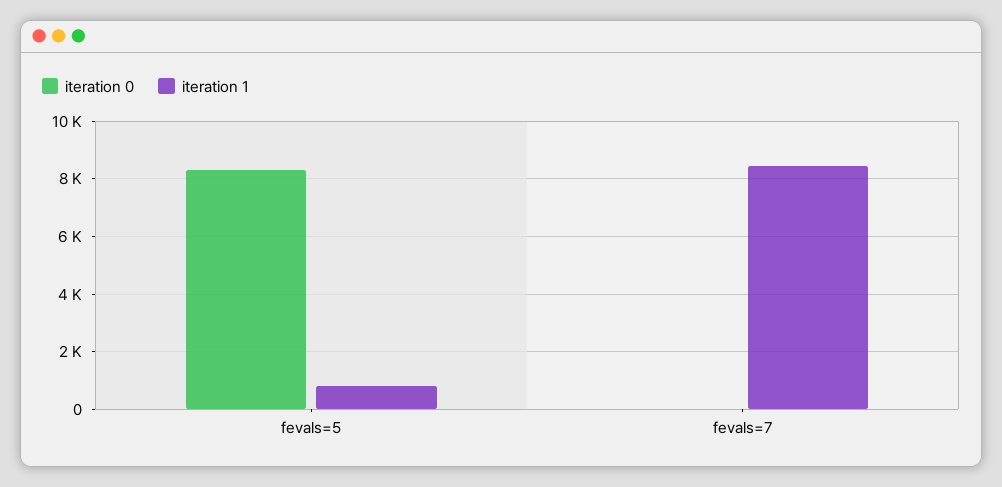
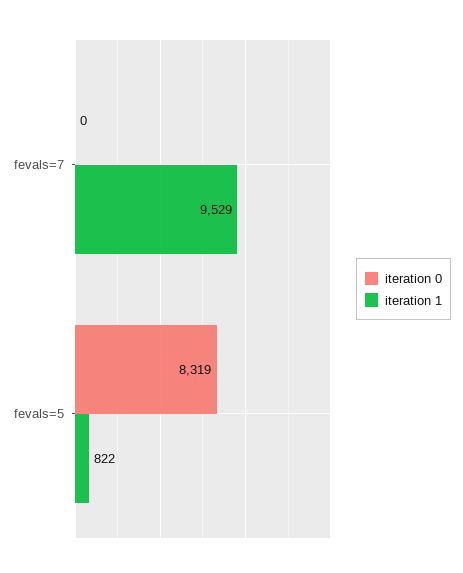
iteration 1, fevals=7: 8500 -> 9529

